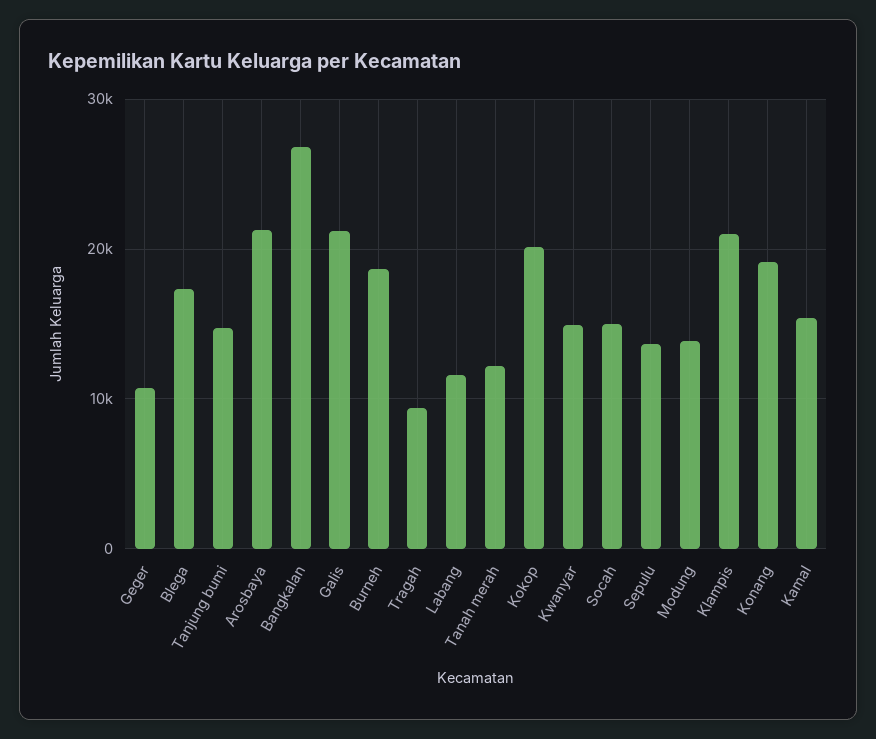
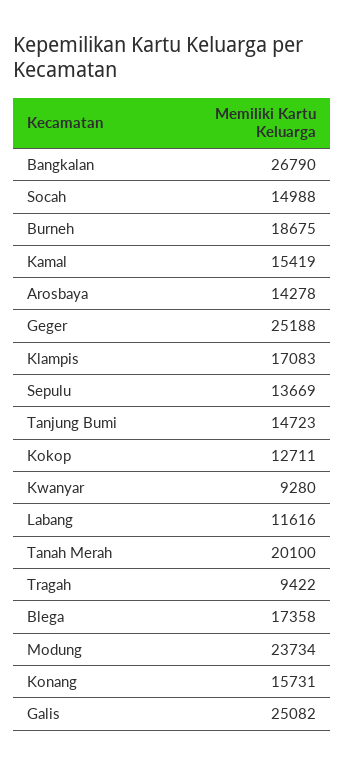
Geger: 11000 -> 25188
Arosbaya: 21000 -> 14278
Galis: 21000 -> 25082
Tanah merah: 12000 -> 20100
Kokop: 20000 -> 12711
Kwanyar: 15000 -> 9280
Modung: 14000 -> 23734
Klampis: 21000 -> 17083
Konang: 19000 -> 15731

